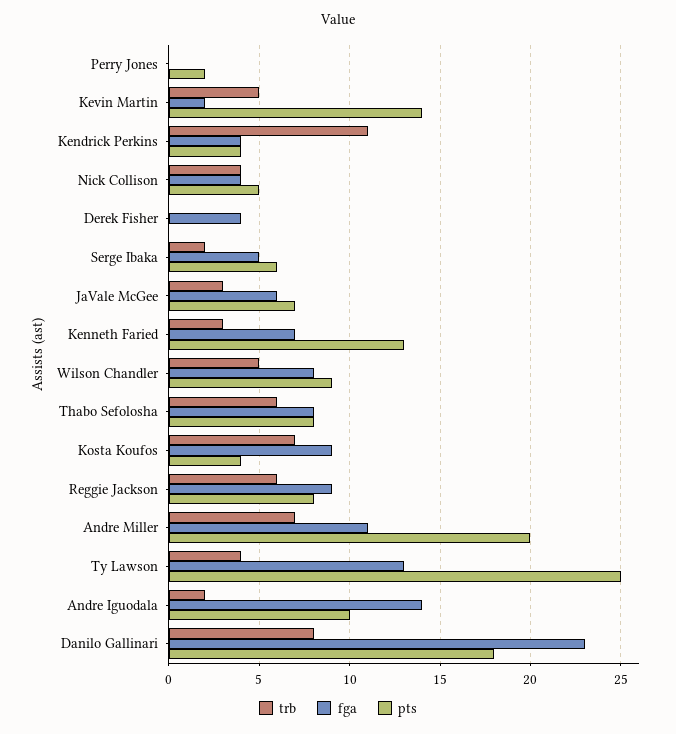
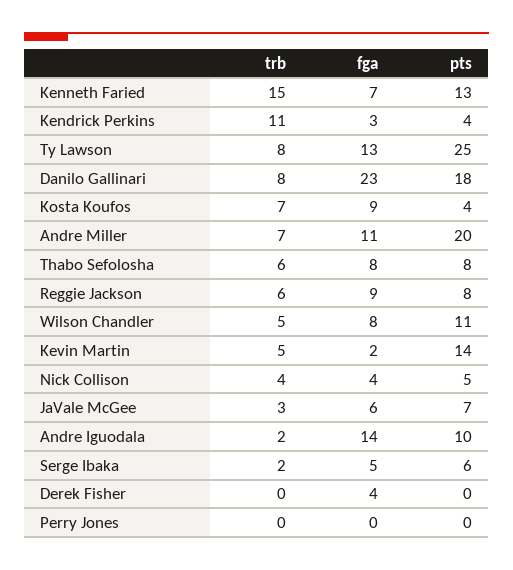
pts, Perry Jones: 2 -> 0
fga, Kendrick Perkins: 4 -> 3
trb, Kenneth Faried: 3 -> 15
pts, Wilson Chandler: 9 -> 11
trb, Ty Lawson: 4 -> 8

